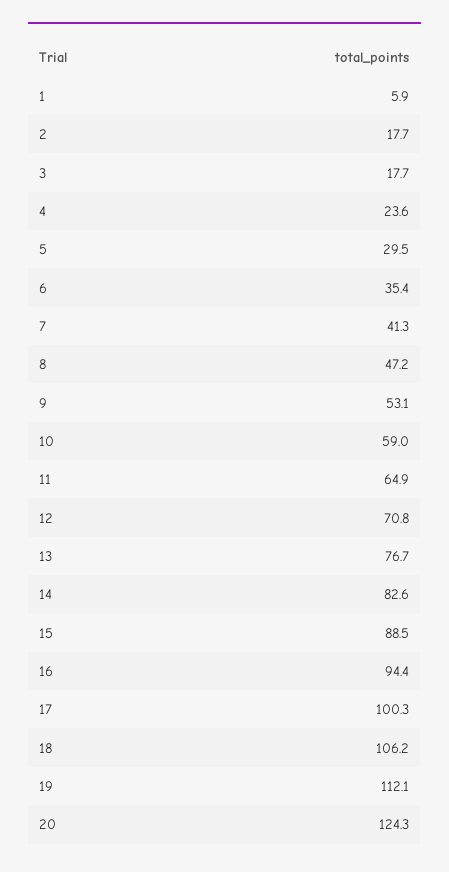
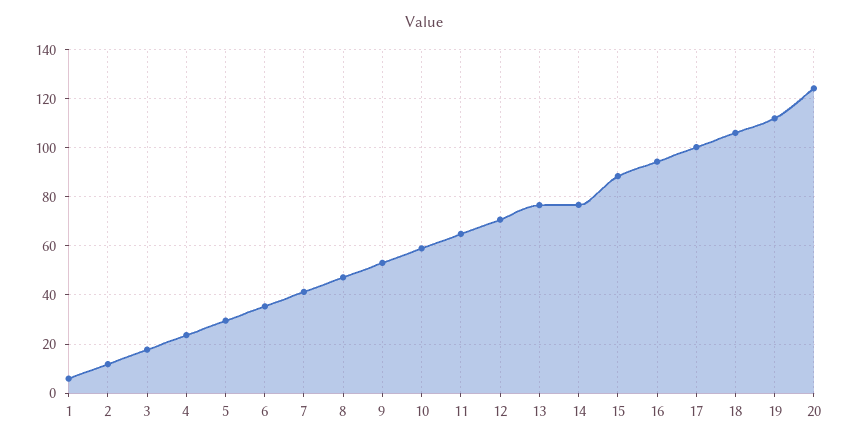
2: 17.7 -> 12.5
14: 82.6 -> 77.5

